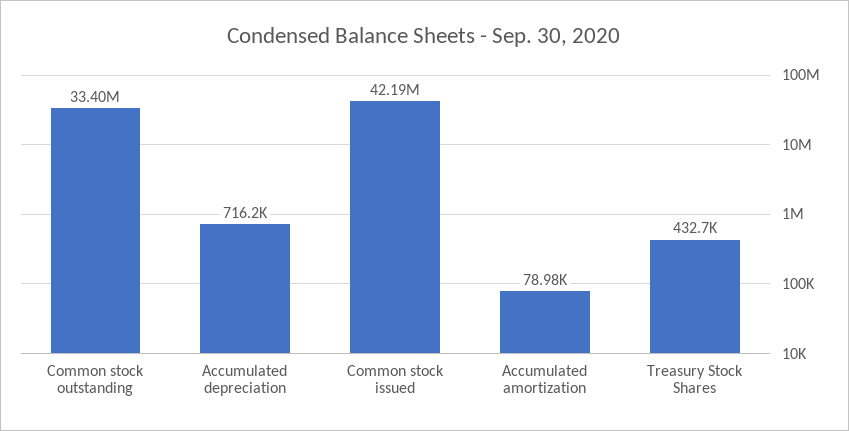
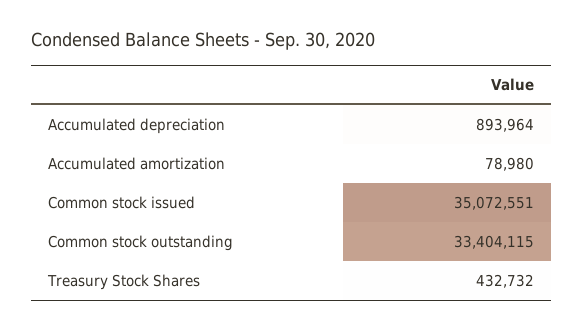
Accumulated depreciation: 716200 -> 893964
Common stock issued: 42190000 -> 35072551

